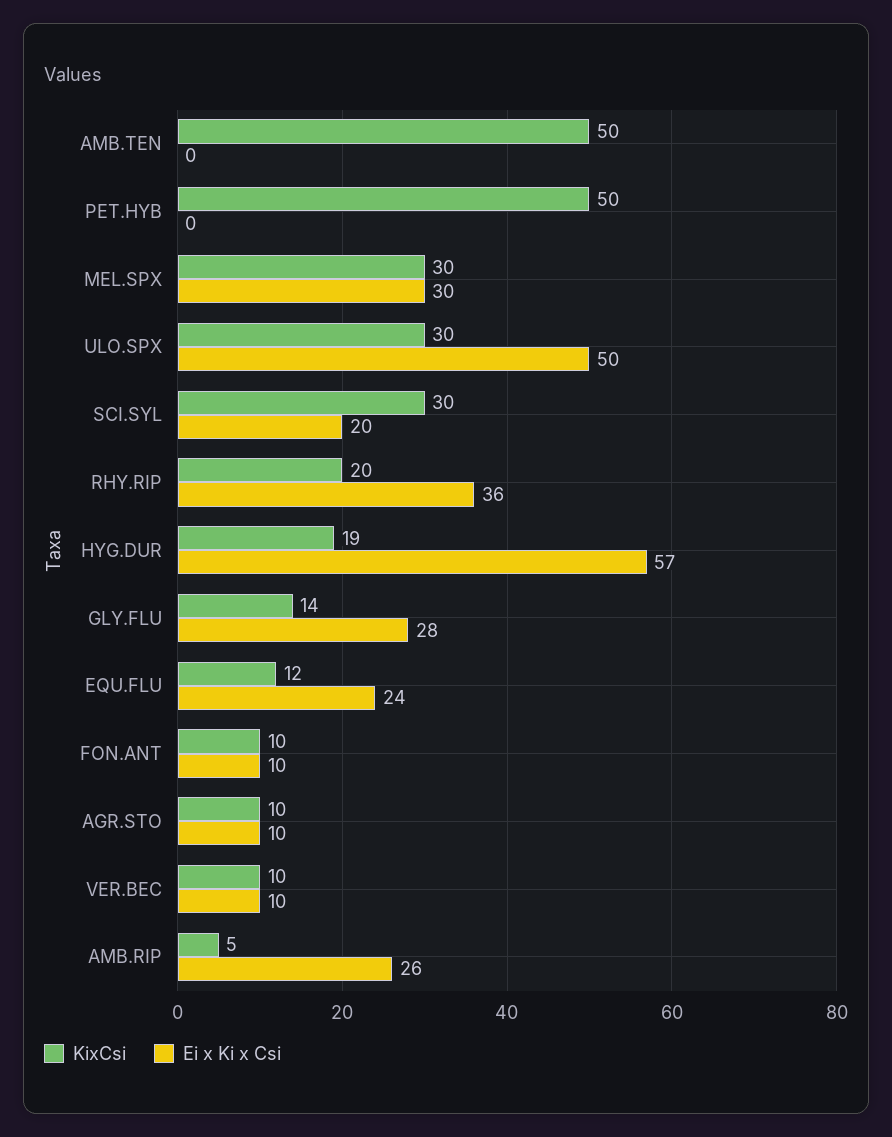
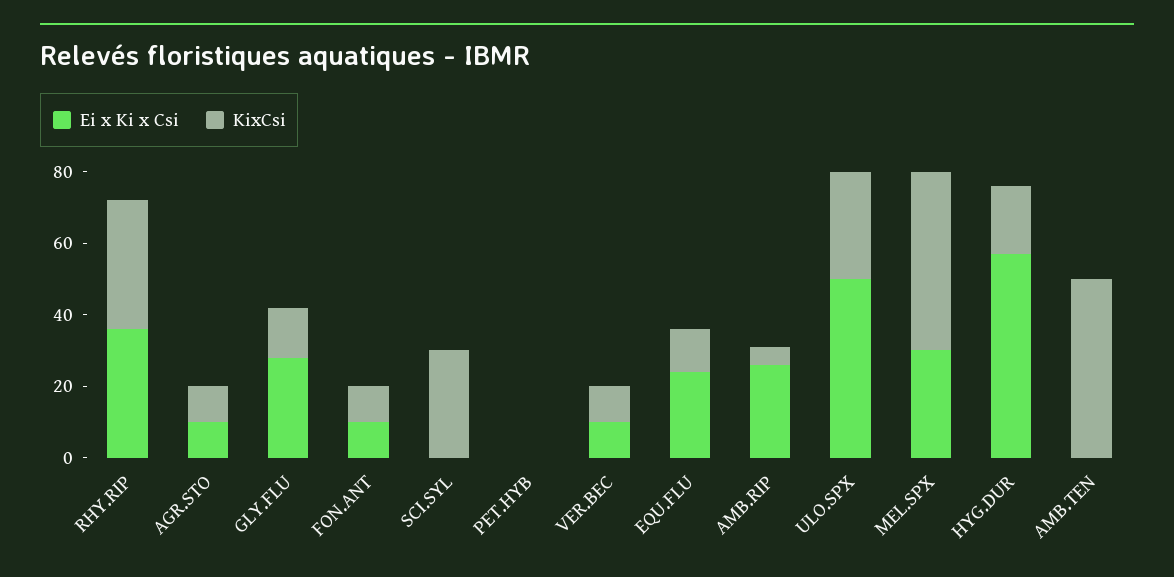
KixCsi, PET.HYB: 50 -> 0
KixCsi, MEL.SPX: 30 -> 50
Ei x Ki x Csi, SCI.SYL: 20 -> 0
KixCsi, RHY.RIP: 20 -> 35

